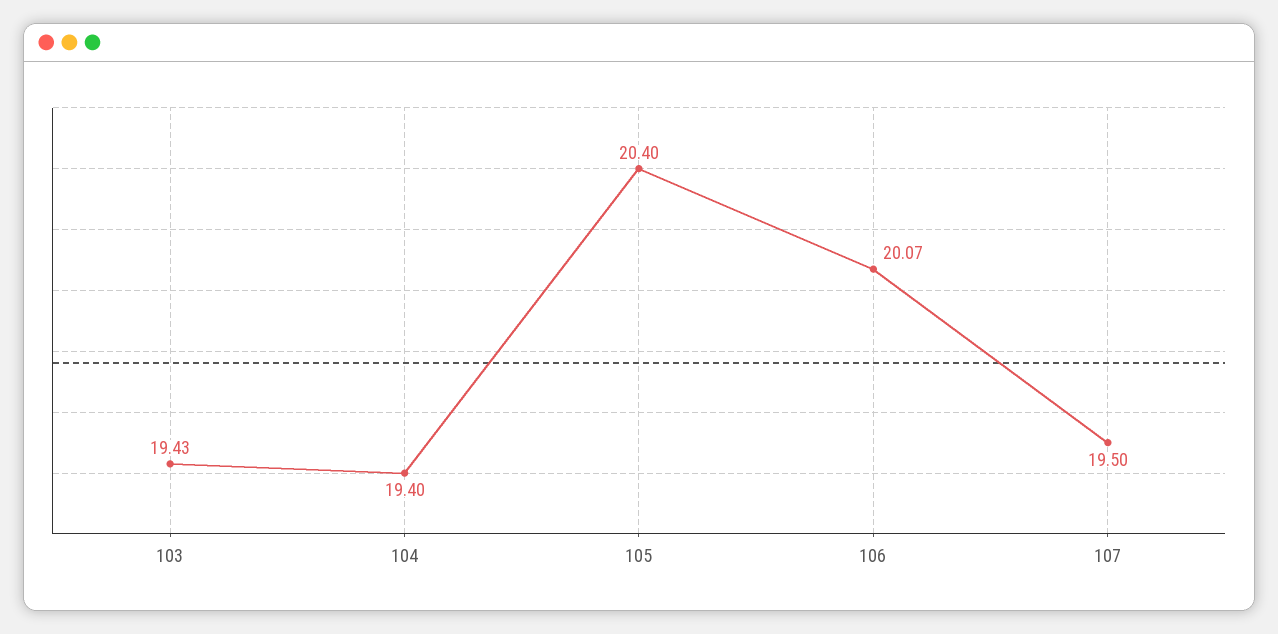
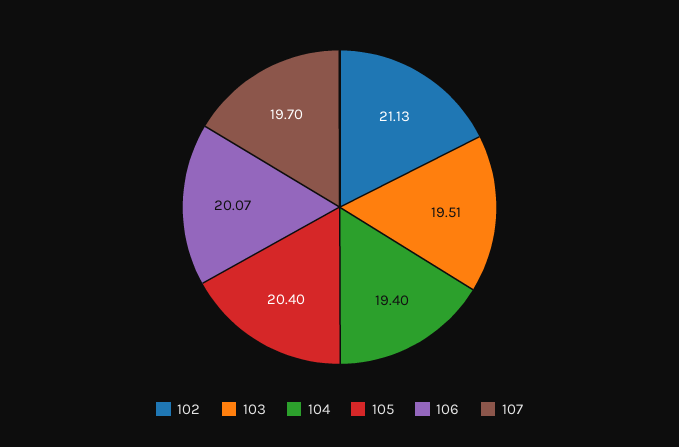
103: 19.43 -> 19.51
107: 19.5 -> 19.7
102: none -> 21.13

